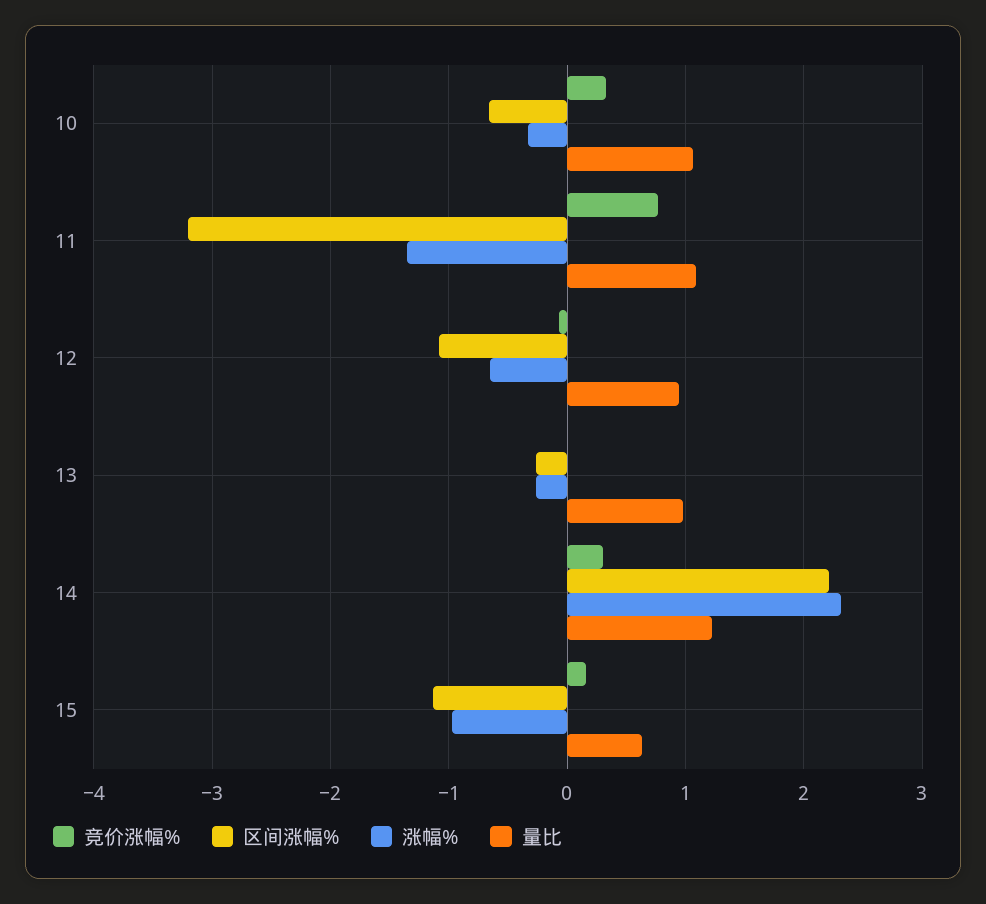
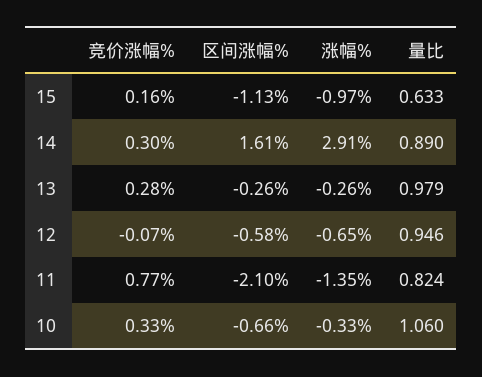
区间涨幅%, 11: -3.2 -> -2.1
量比, 11: 1.1 -> 0.824
区间涨幅%, 12: -1.1 -> -0.58
竞价涨幅%, 13: 0 -> 0.28
区间涨幅%, 14: 2.2 -> 1.61
涨幅%, 14: 2.3 -> 2.91
量比, 14: 1.2 -> 0.89

